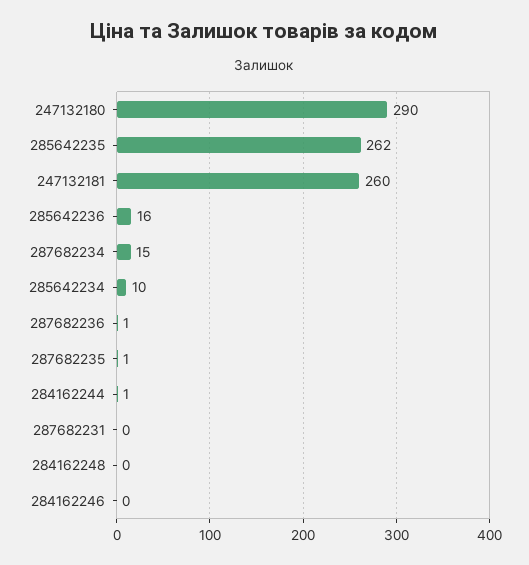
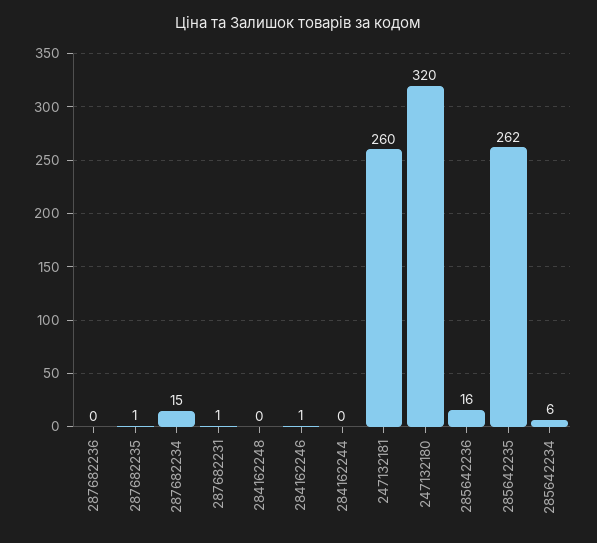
247132180: 290 -> 320
285642234: 10 -> 6
287682236: 1 -> 0
284162244: 1 -> 0
287682231: 0 -> 1
284162246: 0 -> 1

